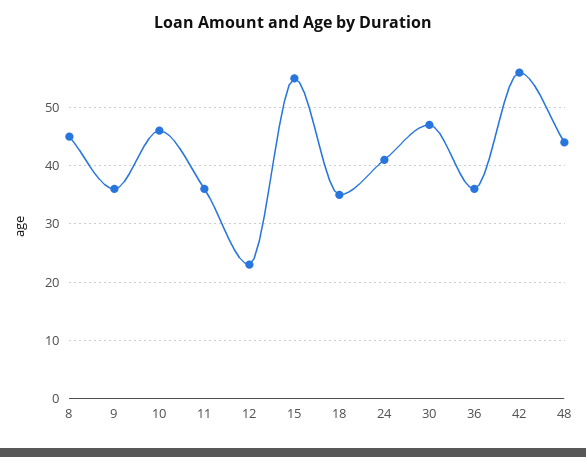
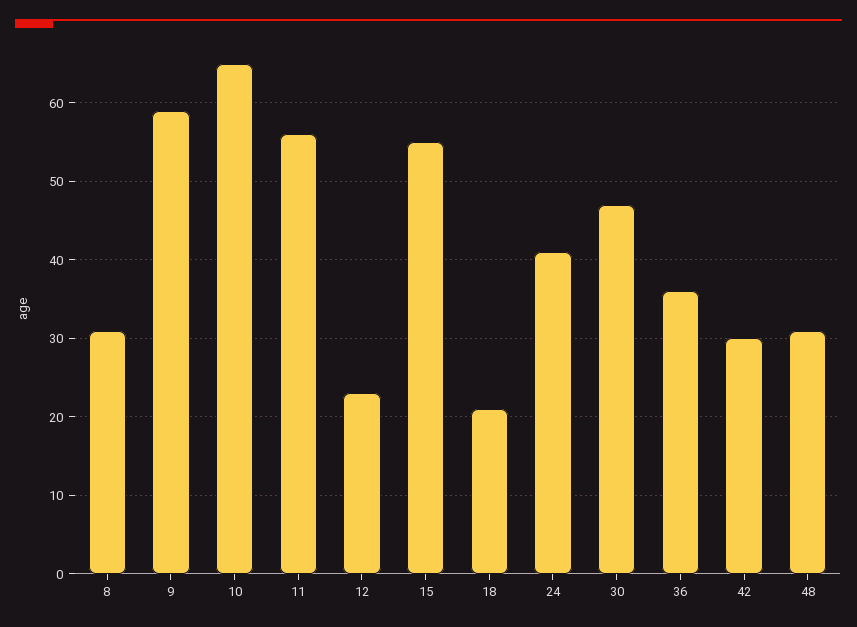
8: 45 -> 31
9: 35 -> 59
10: 45 -> 65
11: 35 -> 56
18: 35 -> 21
42: 55 -> 30
48: 45 -> 31

